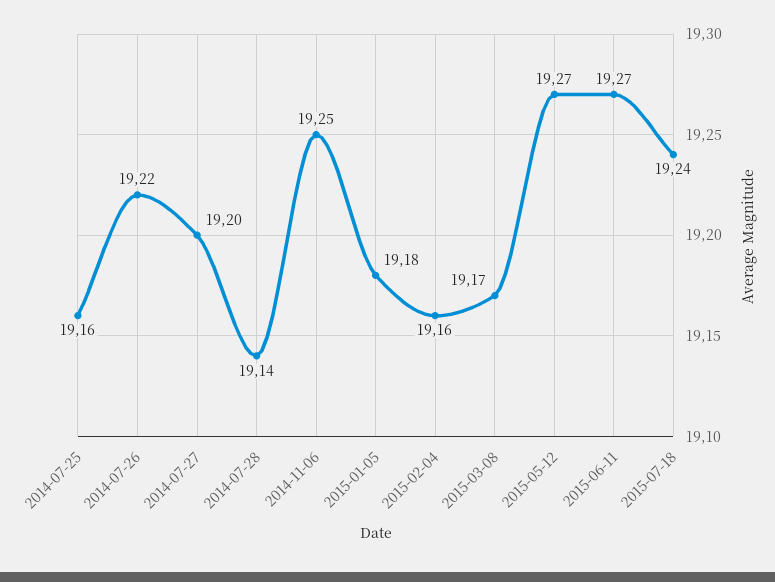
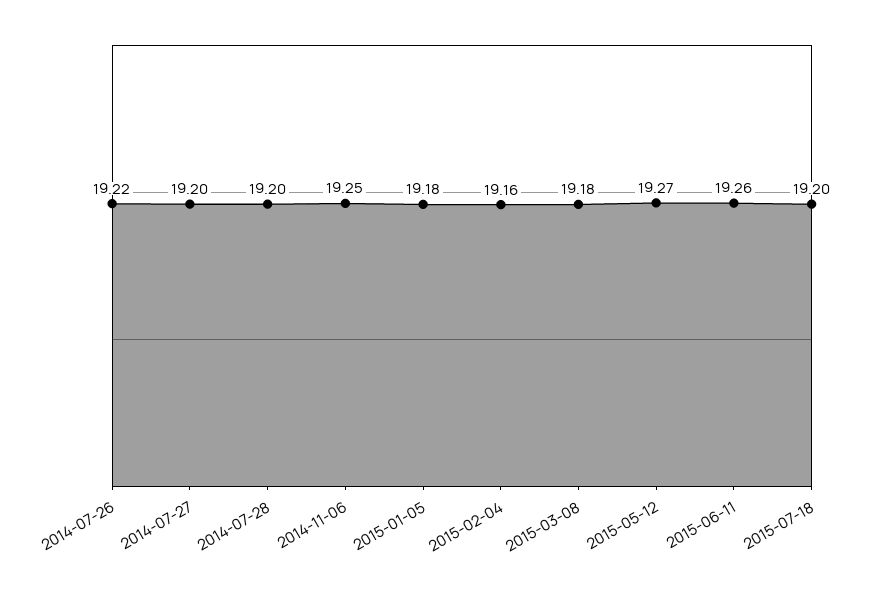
2014-07-25: 19.16 -> none
2014-07-28: 19.14 -> 19.2
2015-03-08: 19.17 -> 19.18
2015-06-11: 19.27 -> 19.26
2015-07-18: 19.24 -> 19.2

